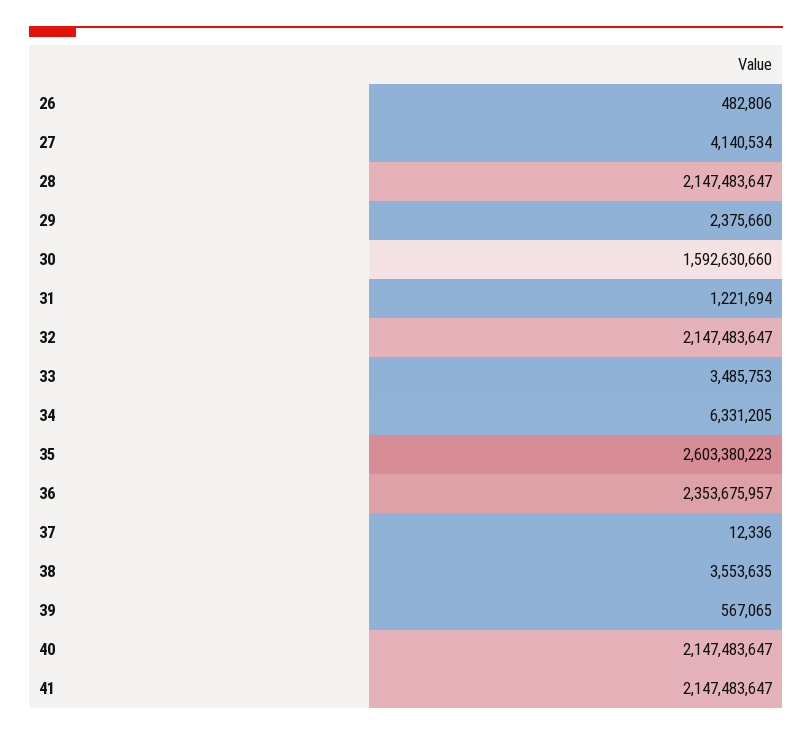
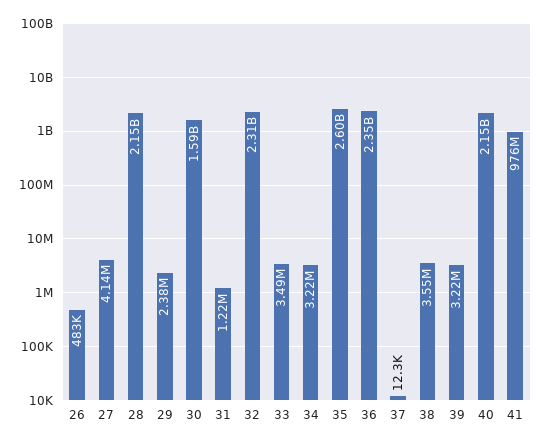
32: 2147483647 -> 2310000000
34: 6331205 -> 3220000
39: 567065 -> 3220000
41: 2147483647 -> 976000000

